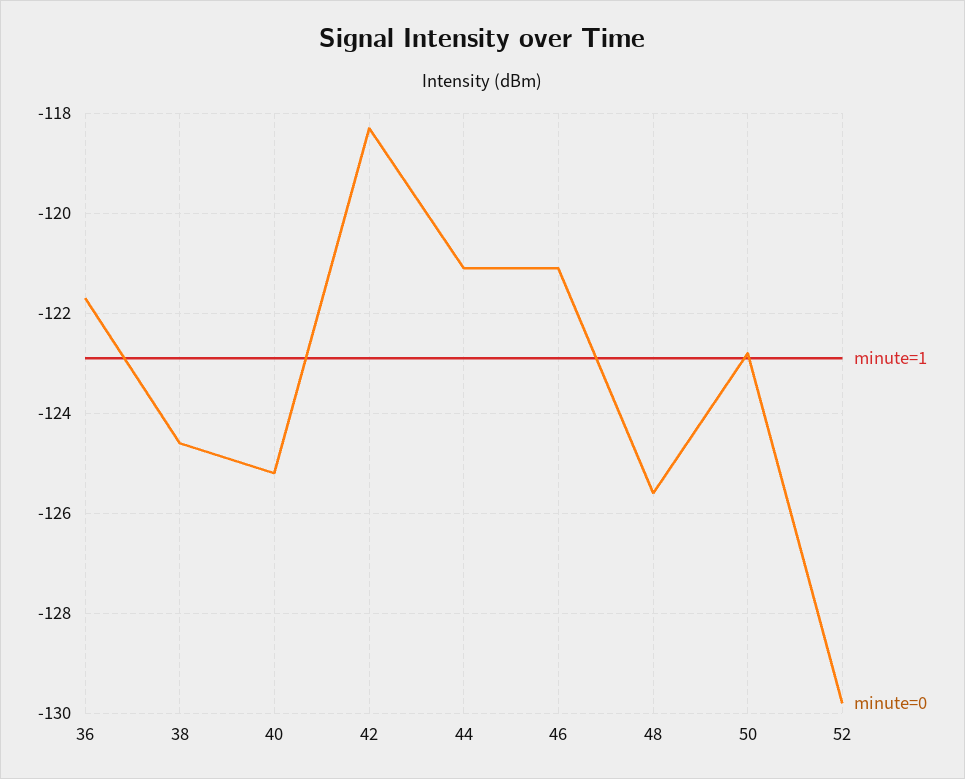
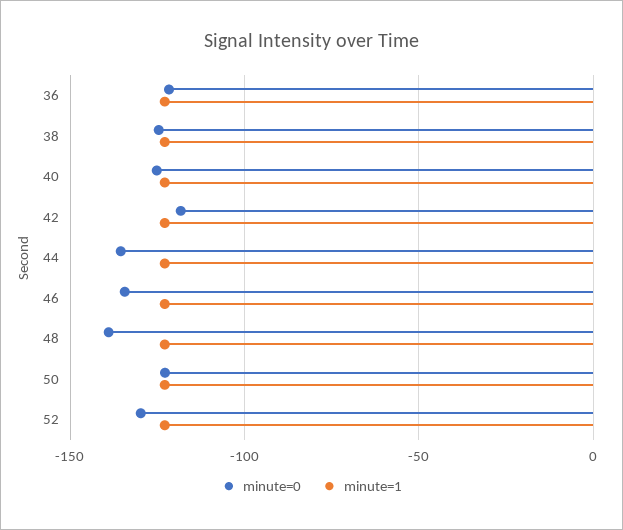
minute=0, 44: -121 -> -135
minute=0, 46: -121 -> -135
minute=0, 48: -125.5 -> -140

